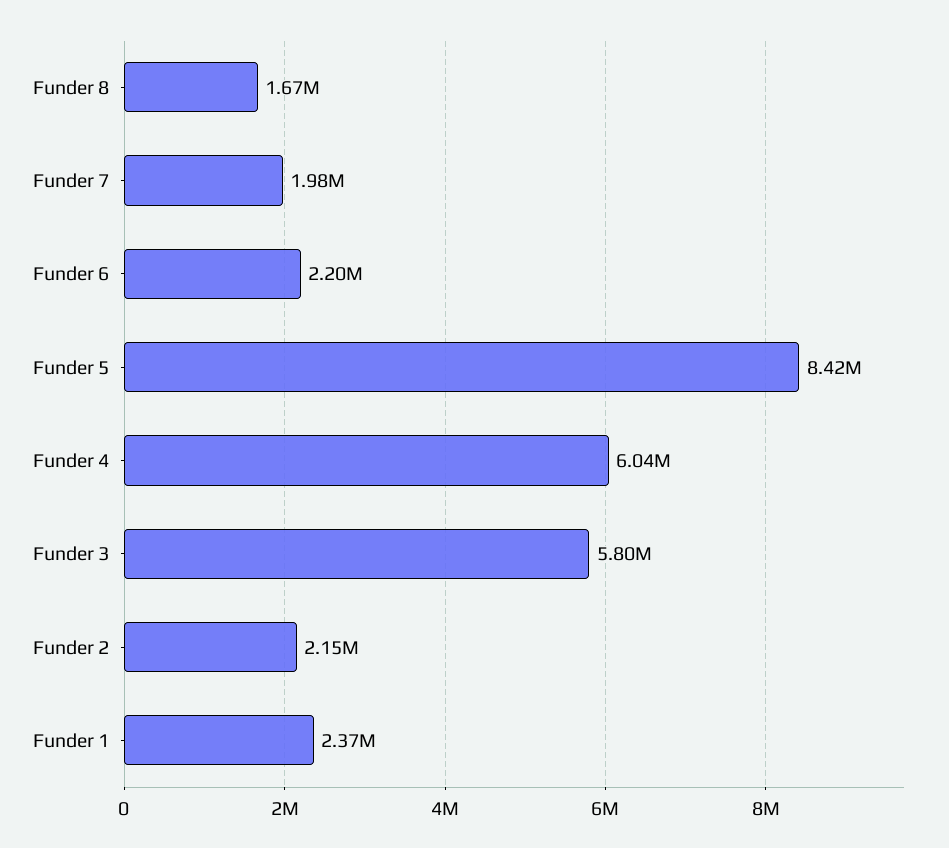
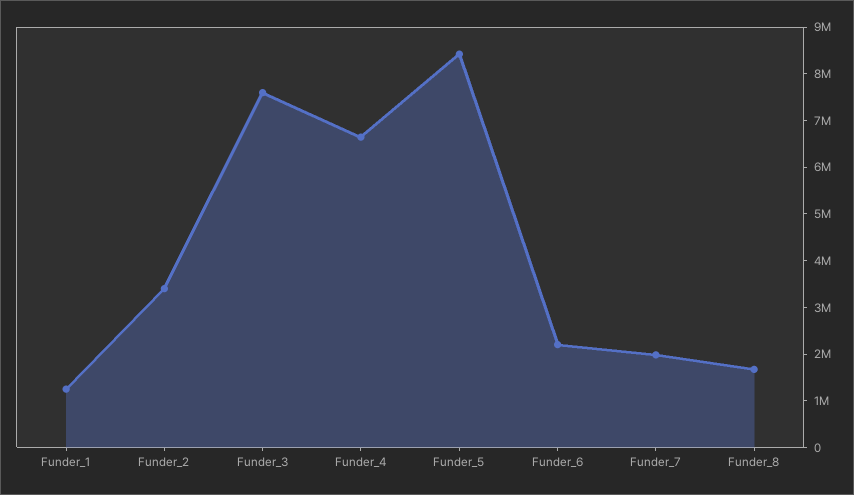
Funder 4: 6040000 -> 6600000
Funder 3: 5800000 -> 7600000
Funder 2: 2150000 -> 3400000
Funder 1: 2370000 -> 1200000

